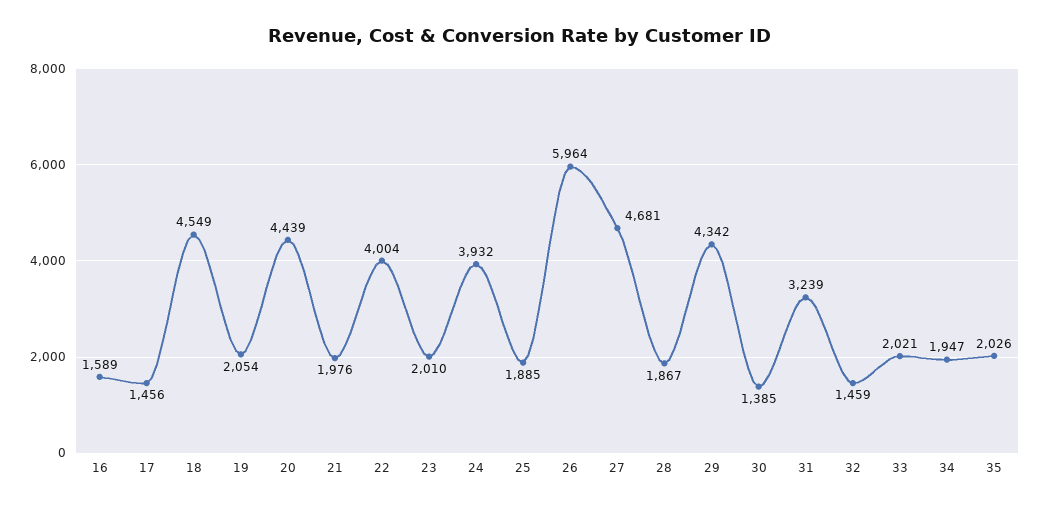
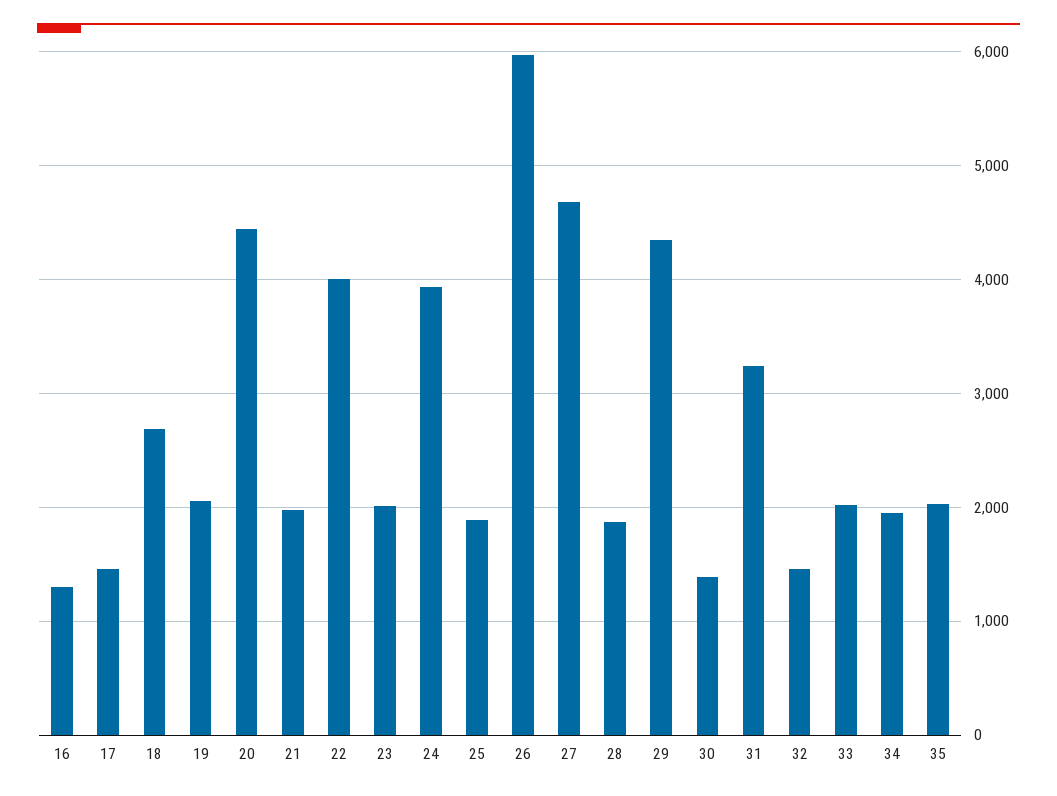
16: 1589 -> 1300
18: 4549 -> 2700

